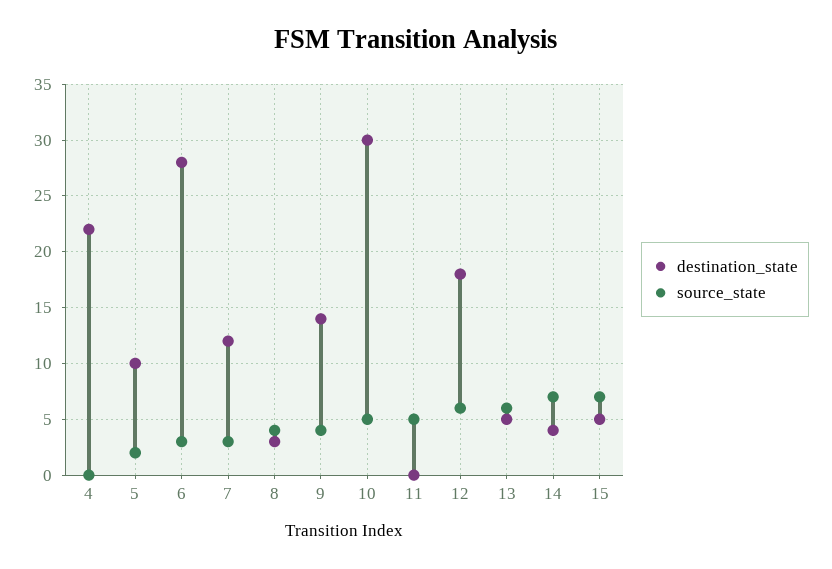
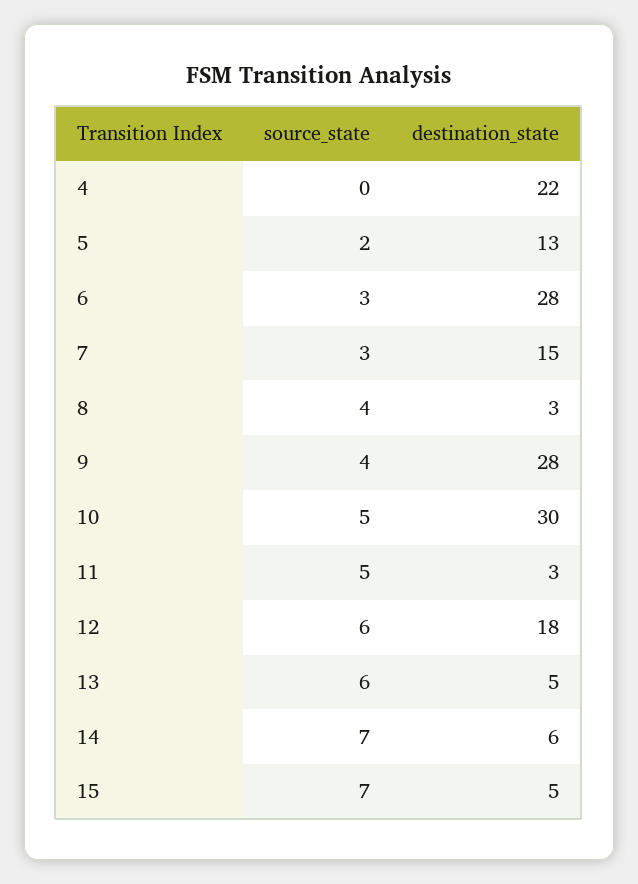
destination_state, 5: 10 -> 13
destination_state, 7: 12 -> 15
destination_state, 9: 14 -> 28
destination_state, 11: 0 -> 3
destination_state, 14: 4 -> 6

